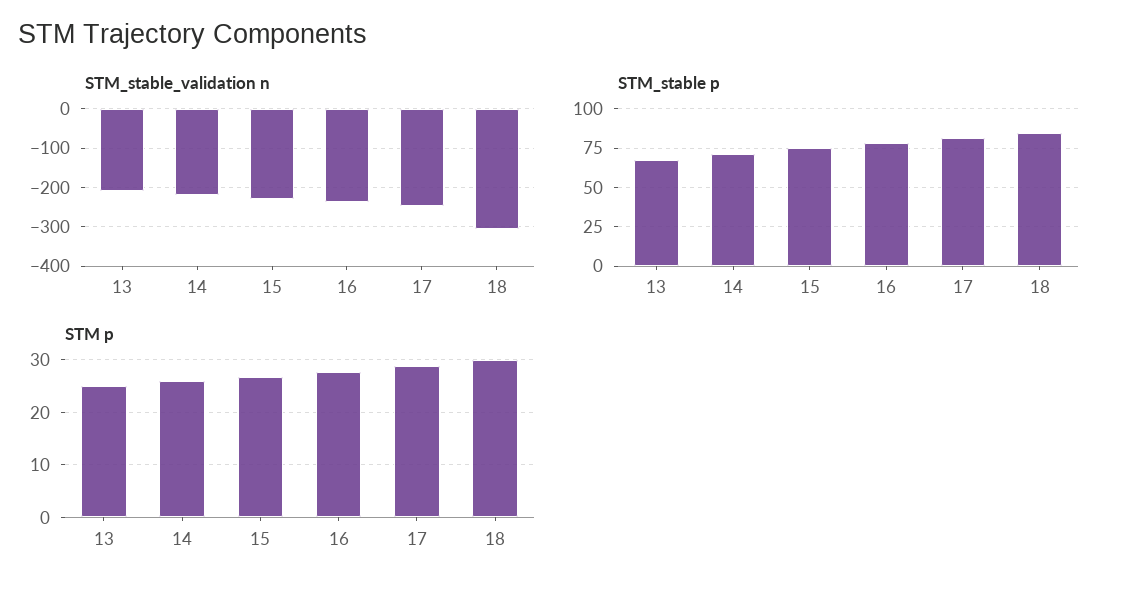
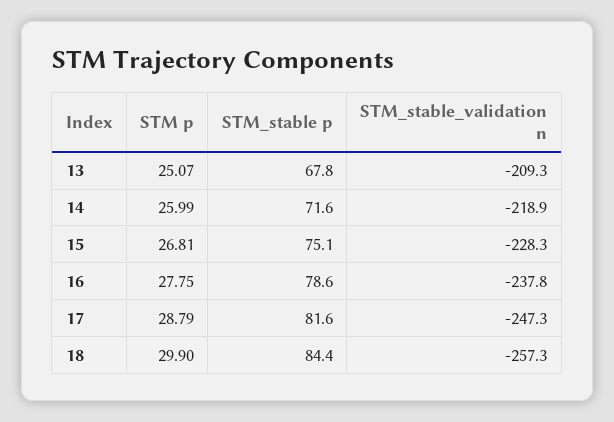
STM_stable_validation n, 18: -300 -> -257.3

